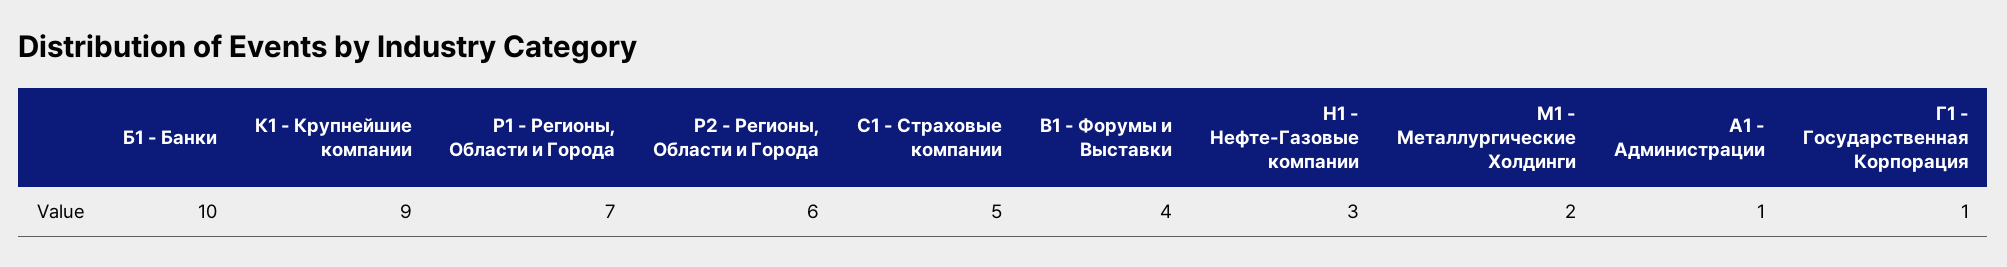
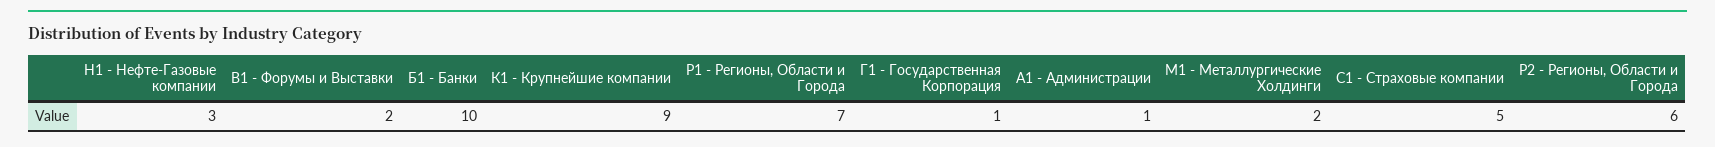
В1 - Форумы и Выставки: 4 -> 2

